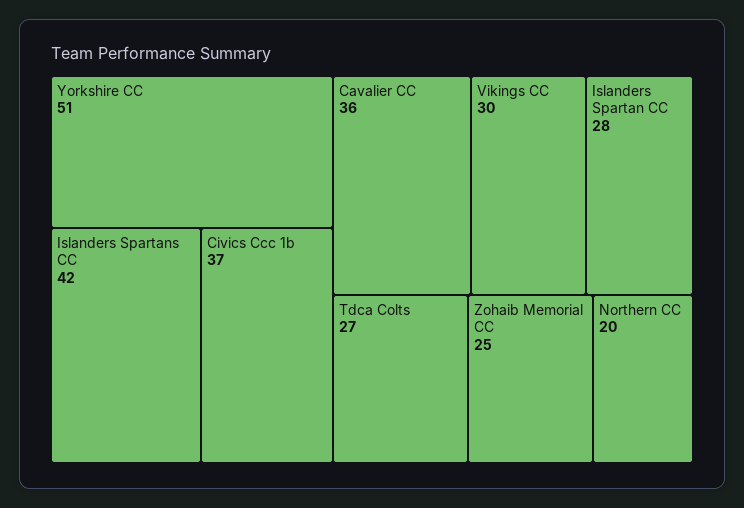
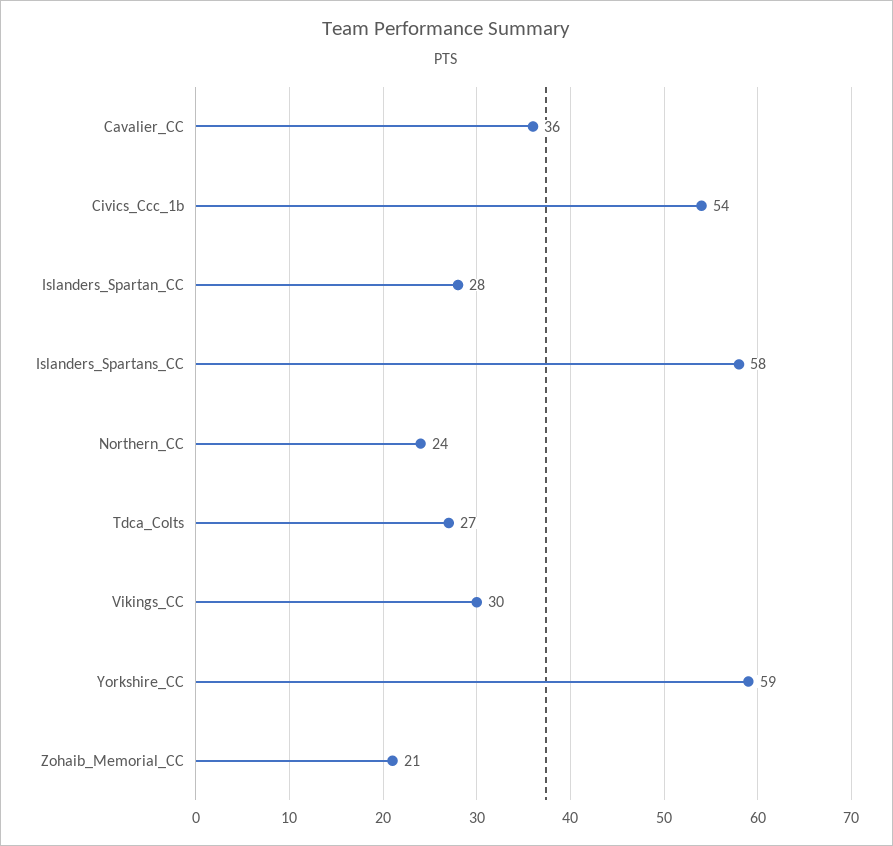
Yorkshire CC: 51 -> 59
Islanders Spartans CC: 42 -> 58
Civics Ccc 1b: 37 -> 54
Zohaib Memorial CC: 25 -> 21
Northern CC: 20 -> 24

